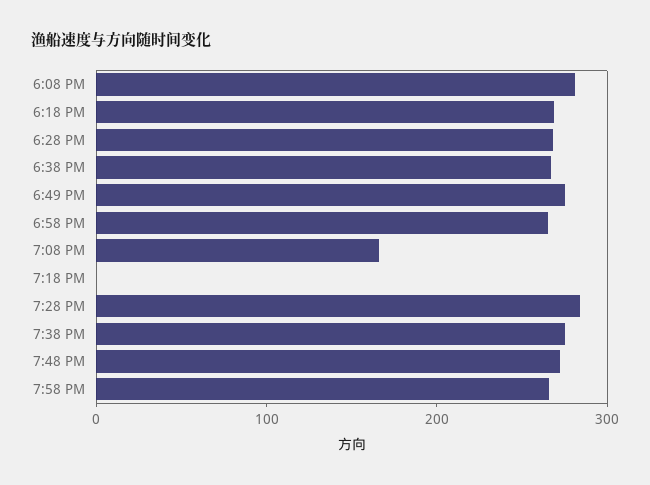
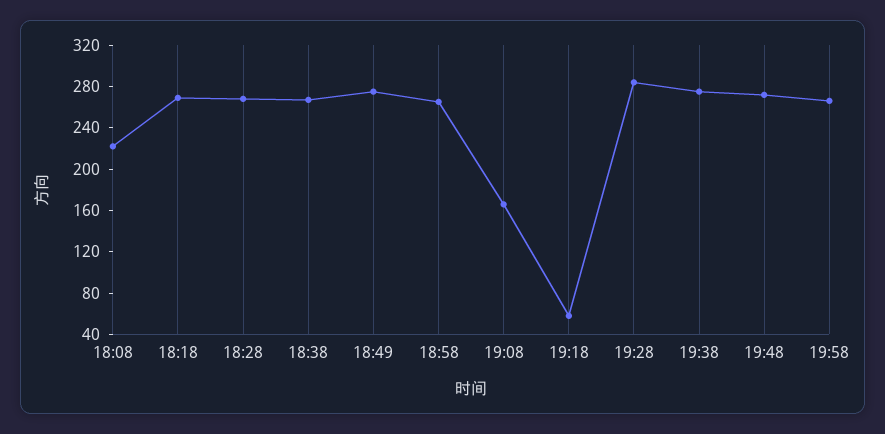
6:08 PM: 280 -> 220
7:18 PM: 0 -> 60

